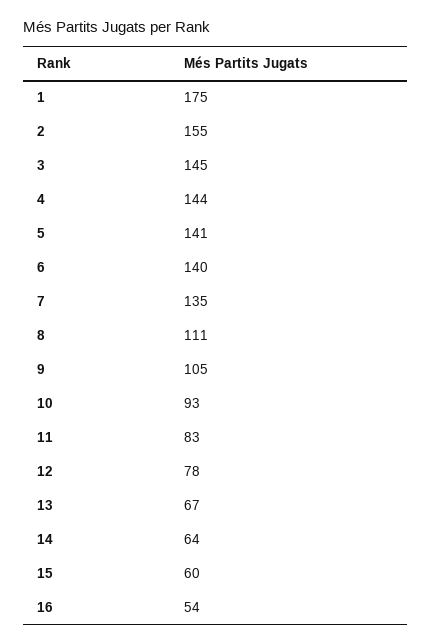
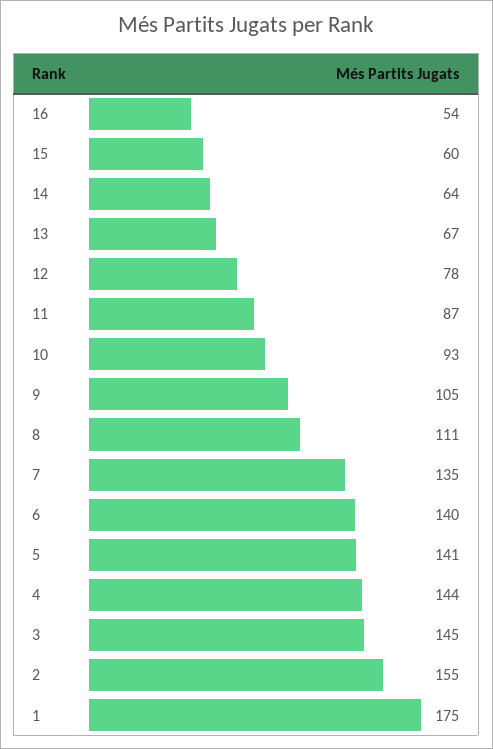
11: 83 -> 87

